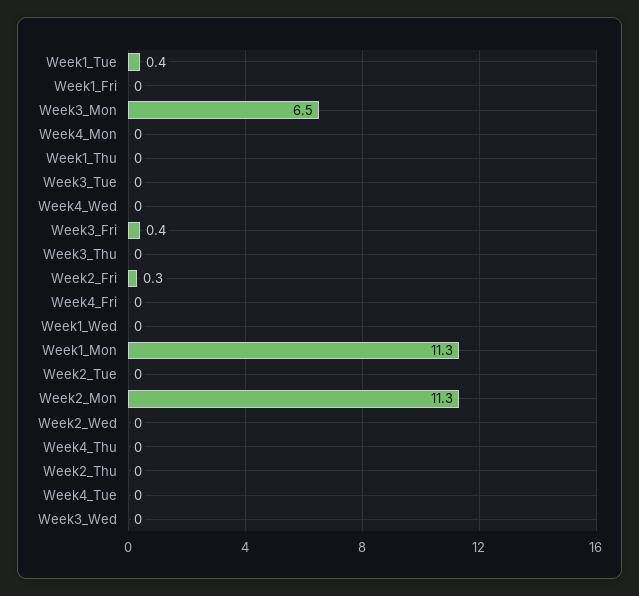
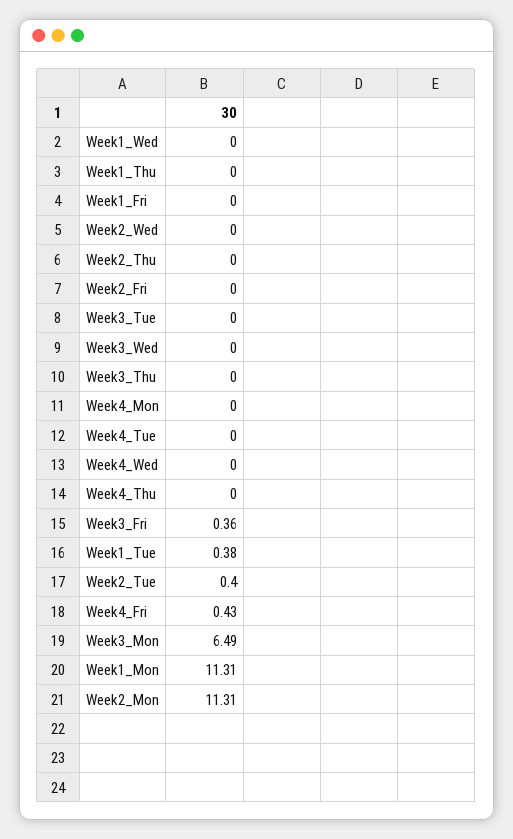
Week2_Fri: 0.3 -> 0
Week4_Fri: 0 -> 0.43
Week2_Tue: 0 -> 0.4

